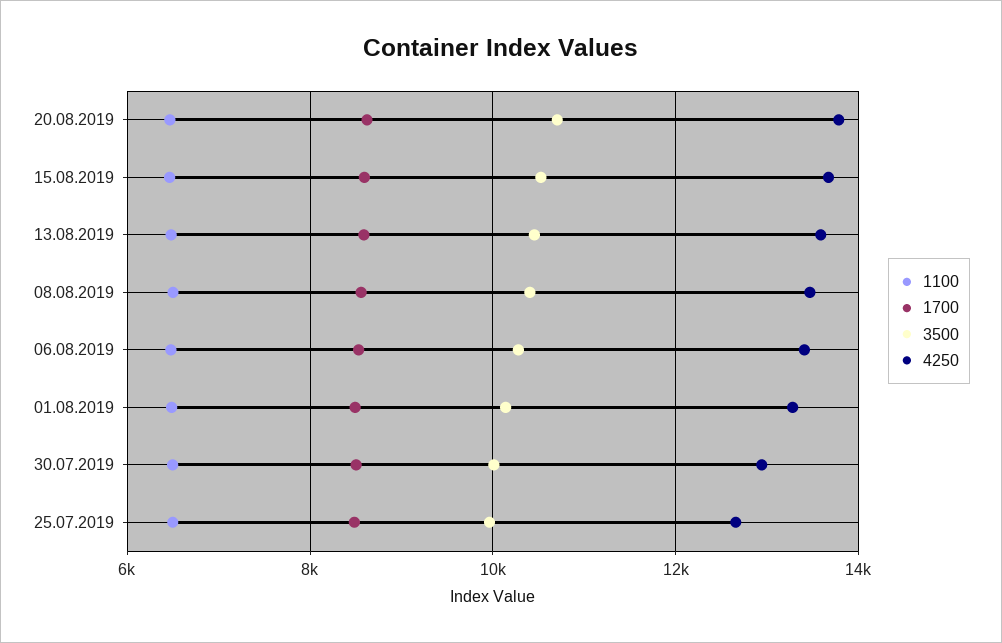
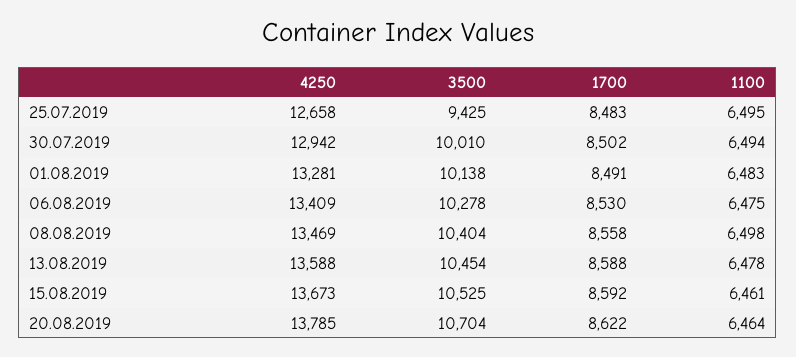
3500, 25.07.2019: 10000 -> 9425

